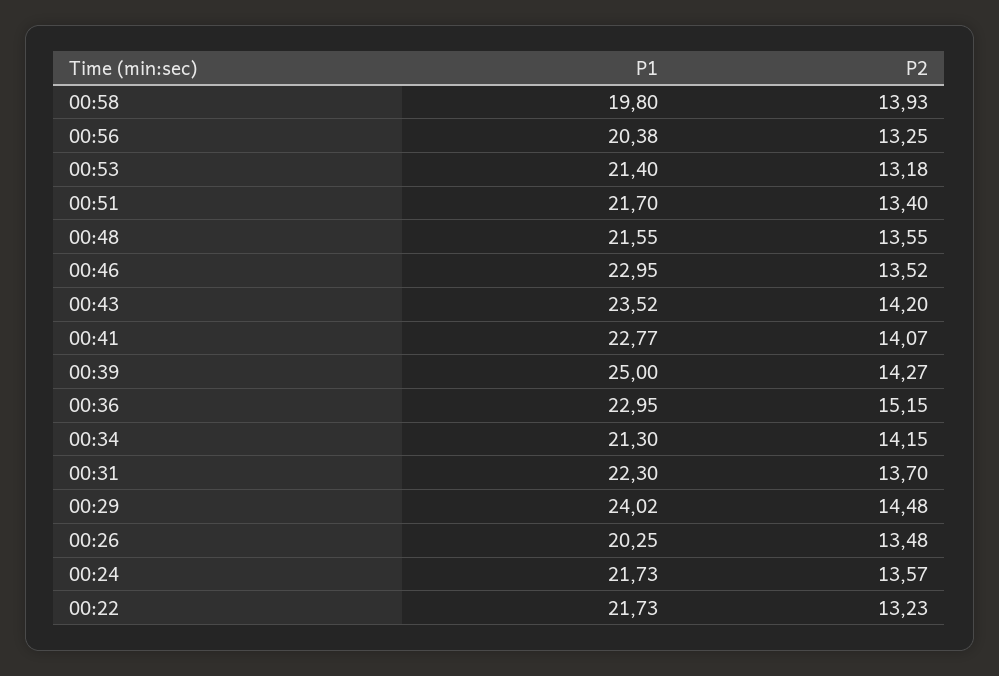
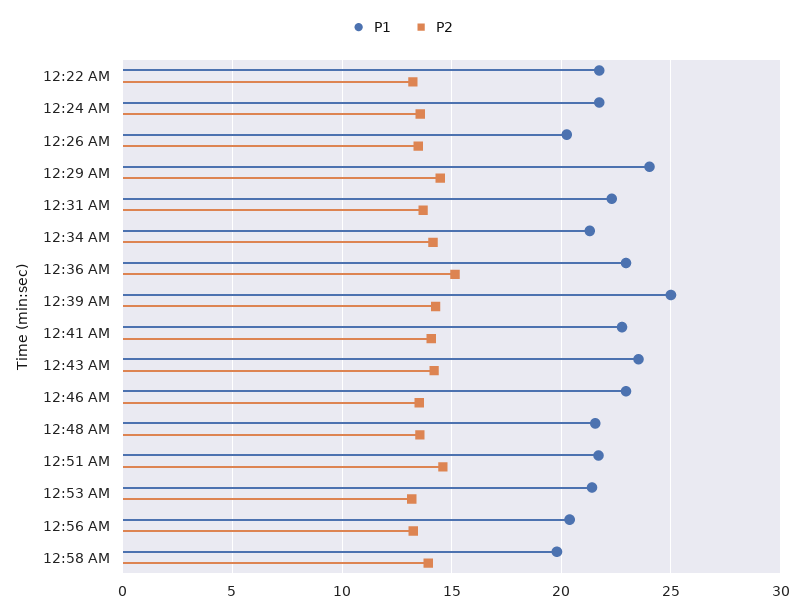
P2, 00:51: 13.4 -> 14.5

